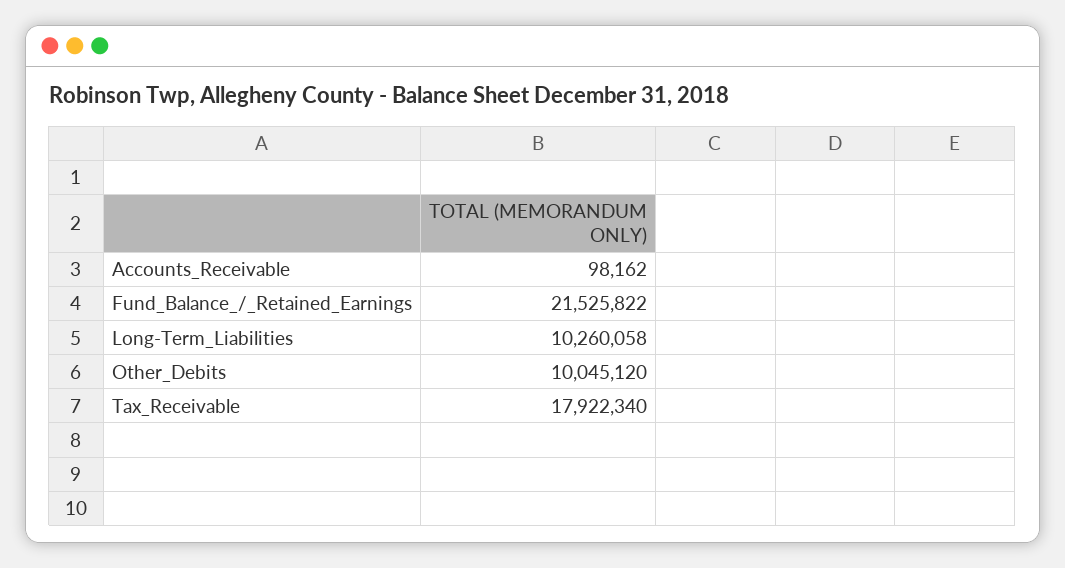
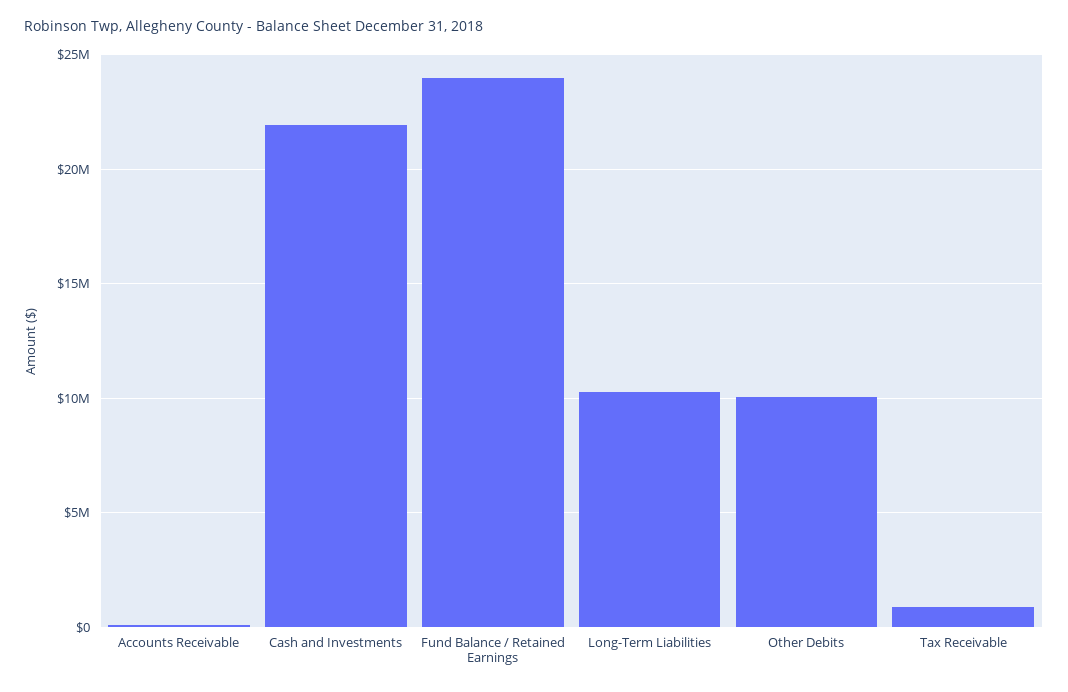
Fund_Balance_/_Retained_Earnings: 21525822 -> 24000000
Tax_Receivable: 17922340 -> 1000000
Cash and Investments: none -> 22000000

